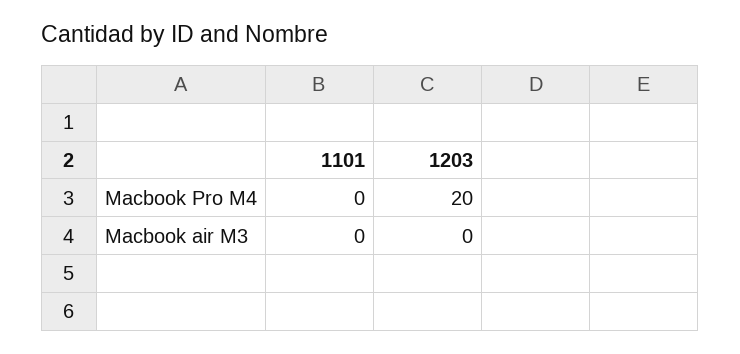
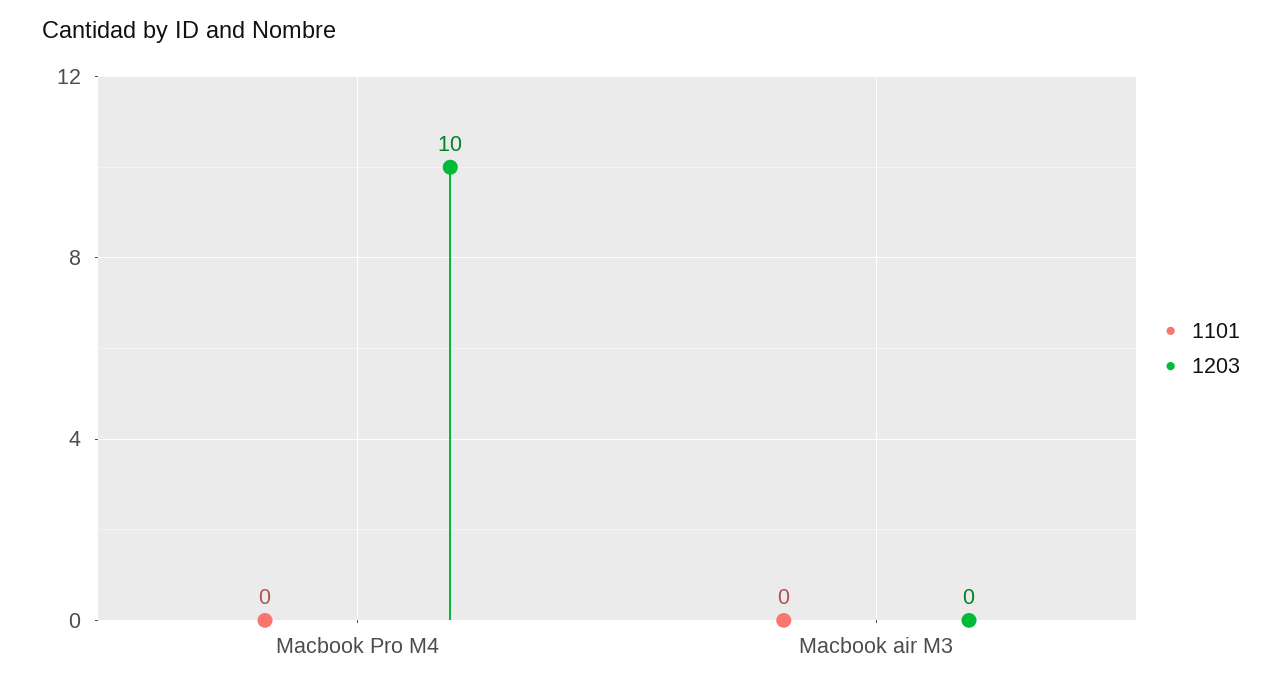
1203, Macbook Pro M4: 20 -> 10

